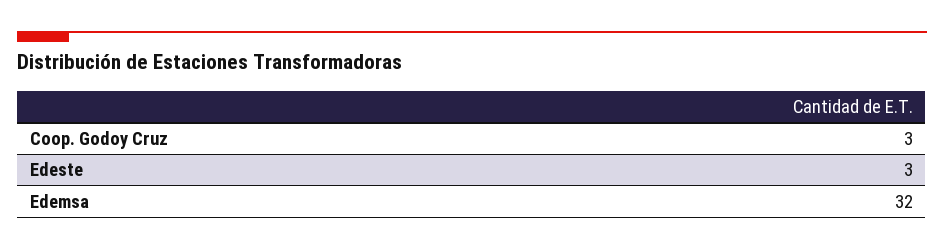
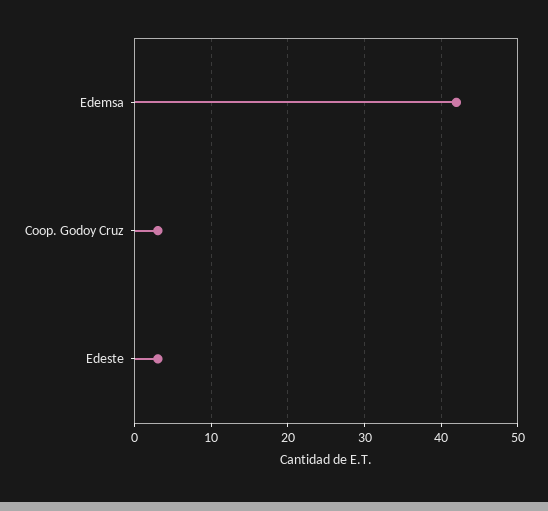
Edemsa: 32 -> 42

